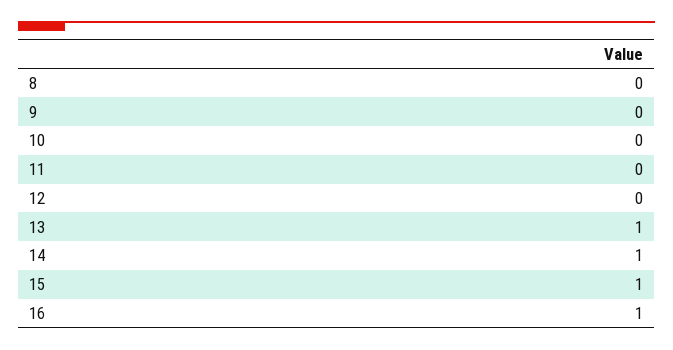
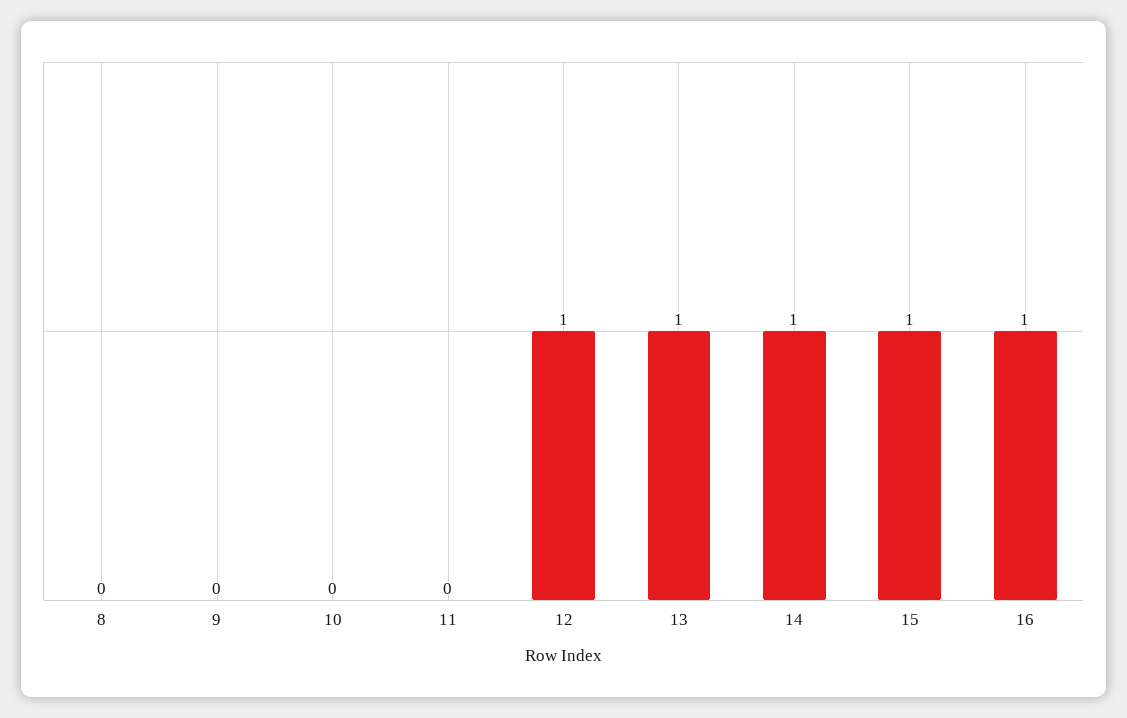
12: 0 -> 1

